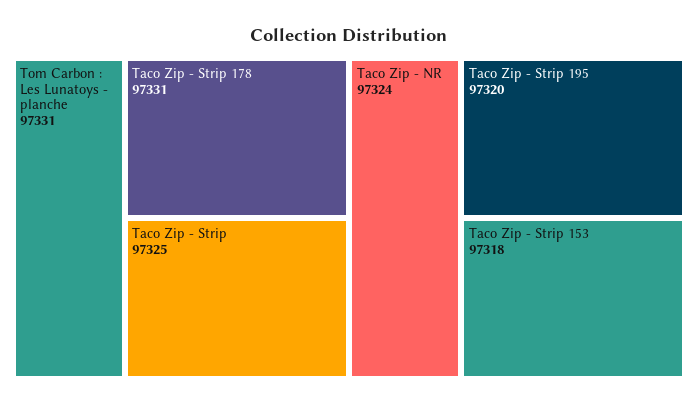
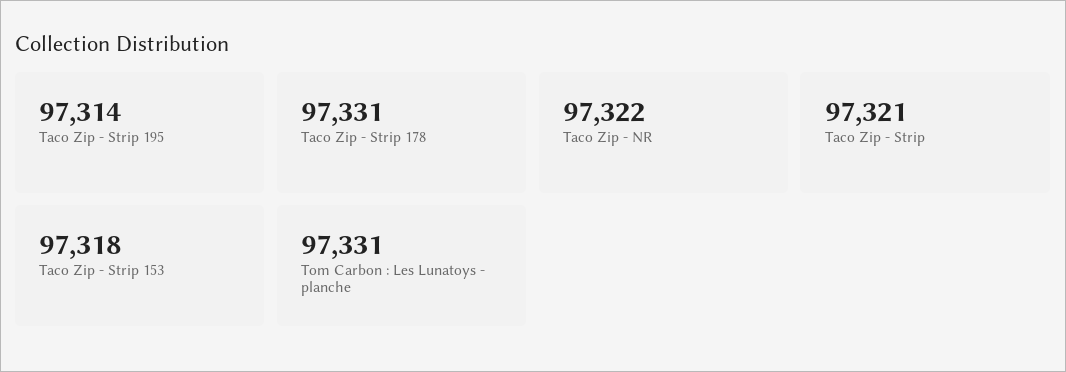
Taco Zip - Strip: 97325 -> 97321
Taco Zip - NR: 97324 -> 97322
Taco Zip - Strip 195: 97320 -> 97314

